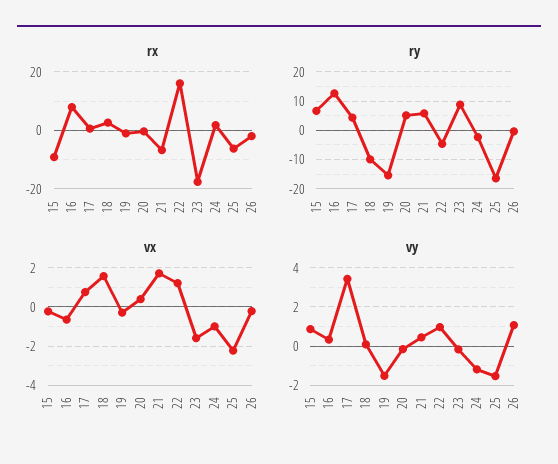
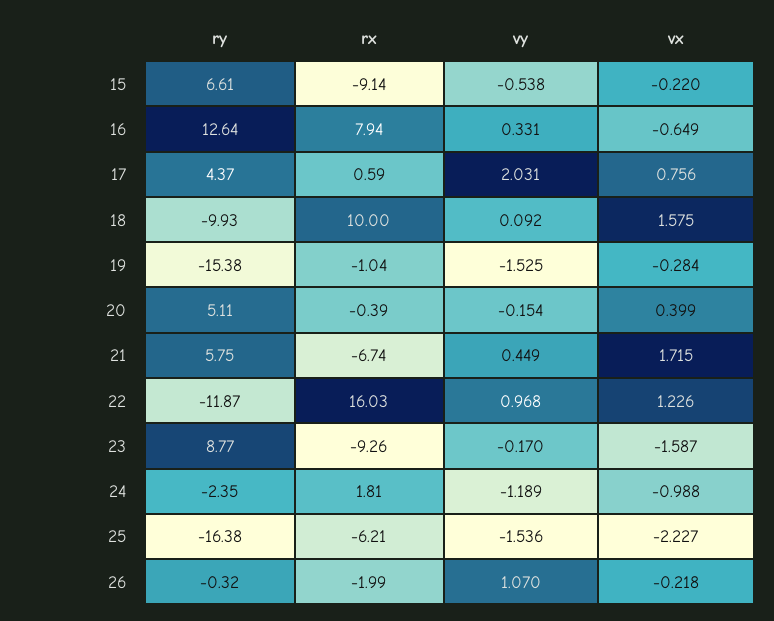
rx, 18: 2.5 -> 10
rx, 23: -17.5 -> -9.26
ry, 22: -5 -> -11.87
vy, 15: 1 -> -0.538
vy, 17: 3.5 -> 2.031

